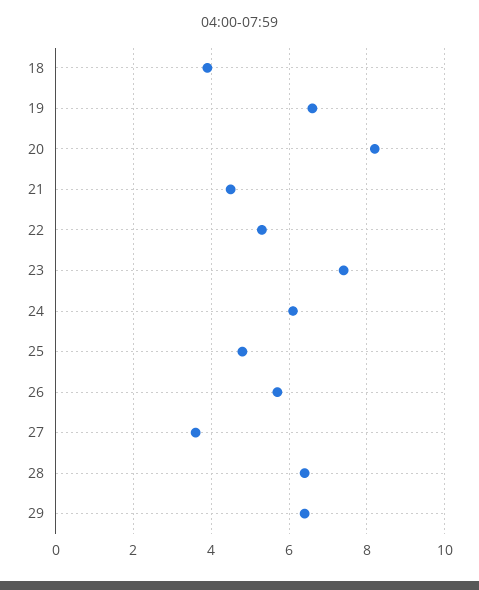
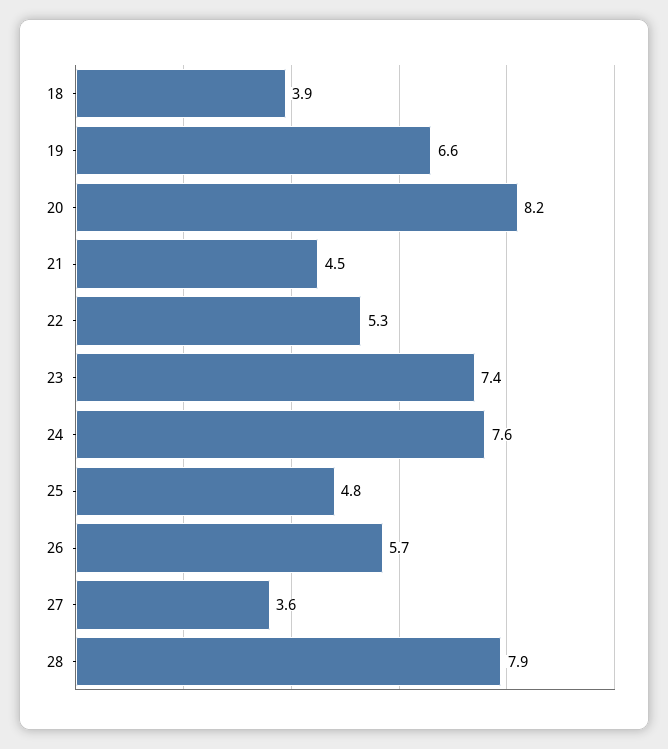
24: 6 -> 7.6
28: 6.5 -> 7.9
29: 6.5 -> none

